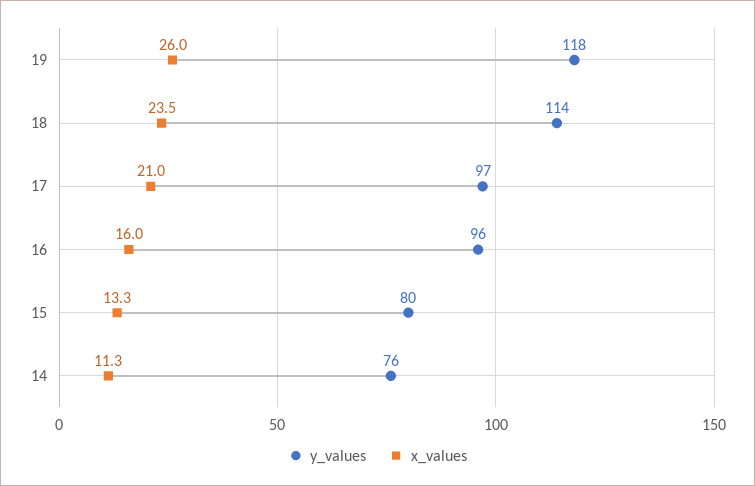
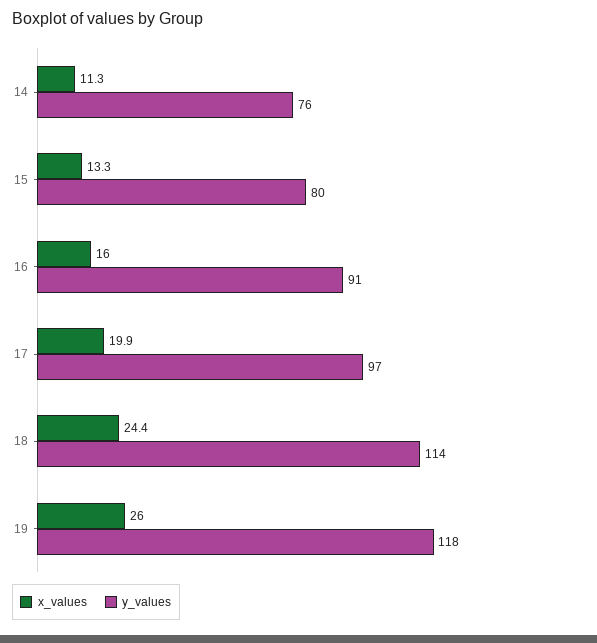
x_values, 18: 23.5 -> 24.4
x_values, 17: 21 -> 19.9
y_values, 16: 96 -> 91

